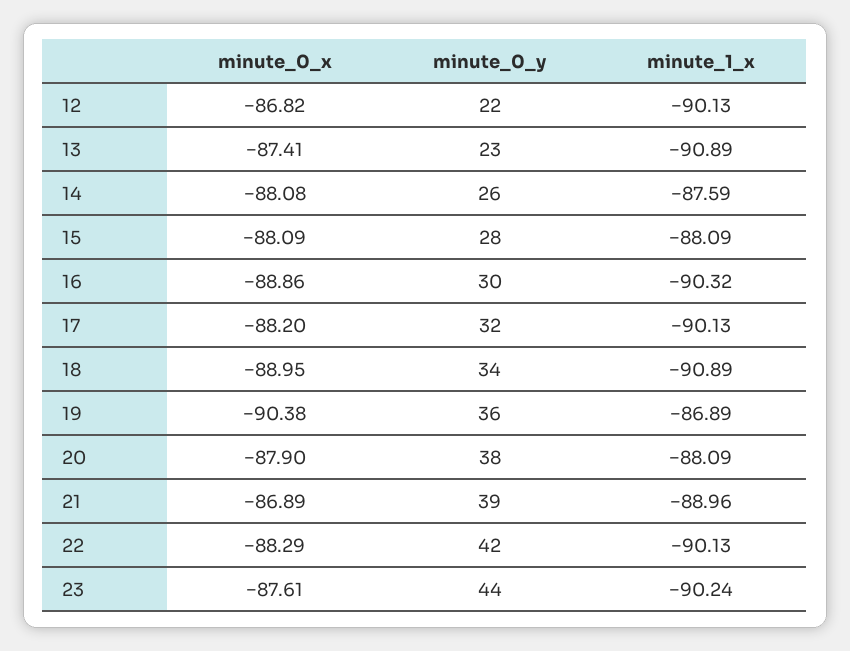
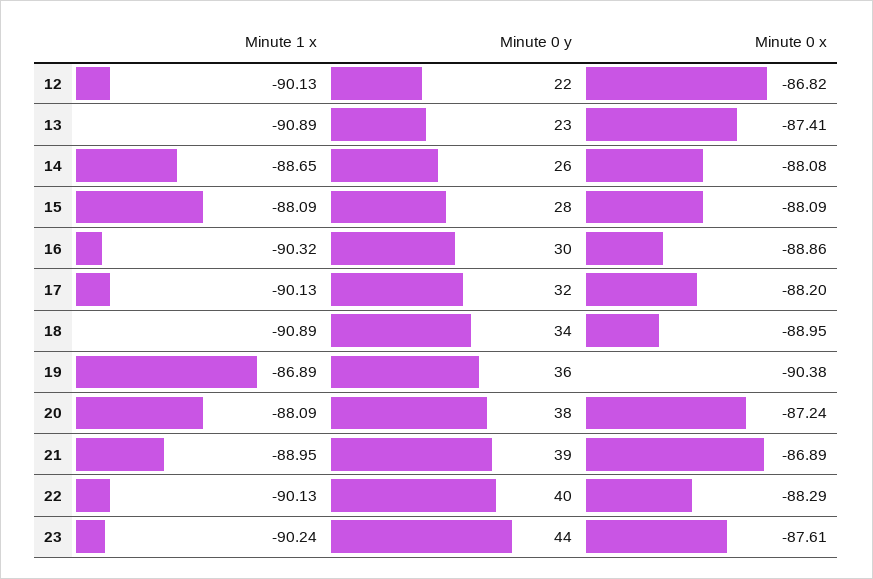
minute_1_x, 14: -87.59 -> -88.65
minute_0_x, 20: -87.9 -> -87.24
minute_1_x, 21: -88.96 -> -88.95
minute_0_y, 22: 42 -> 40

